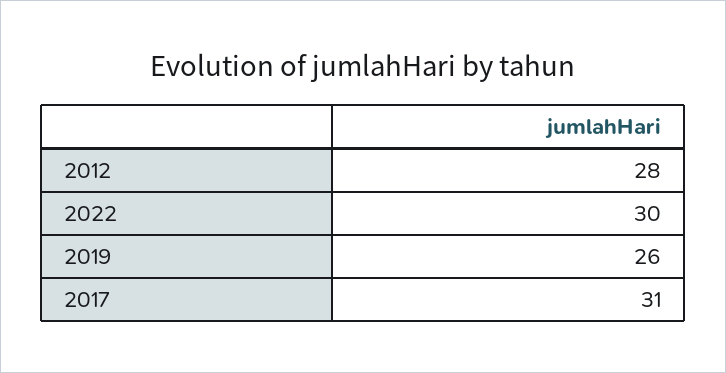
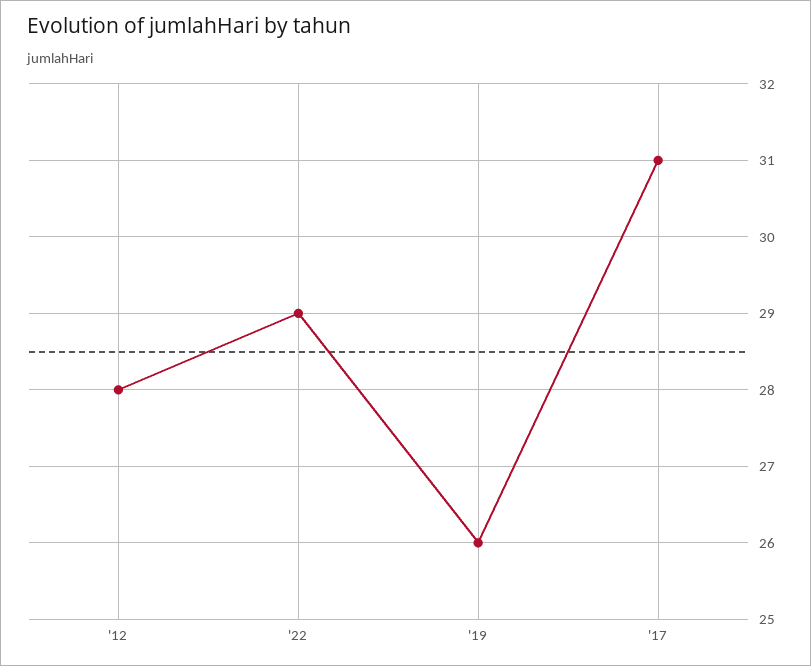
2022: 30 -> 29

